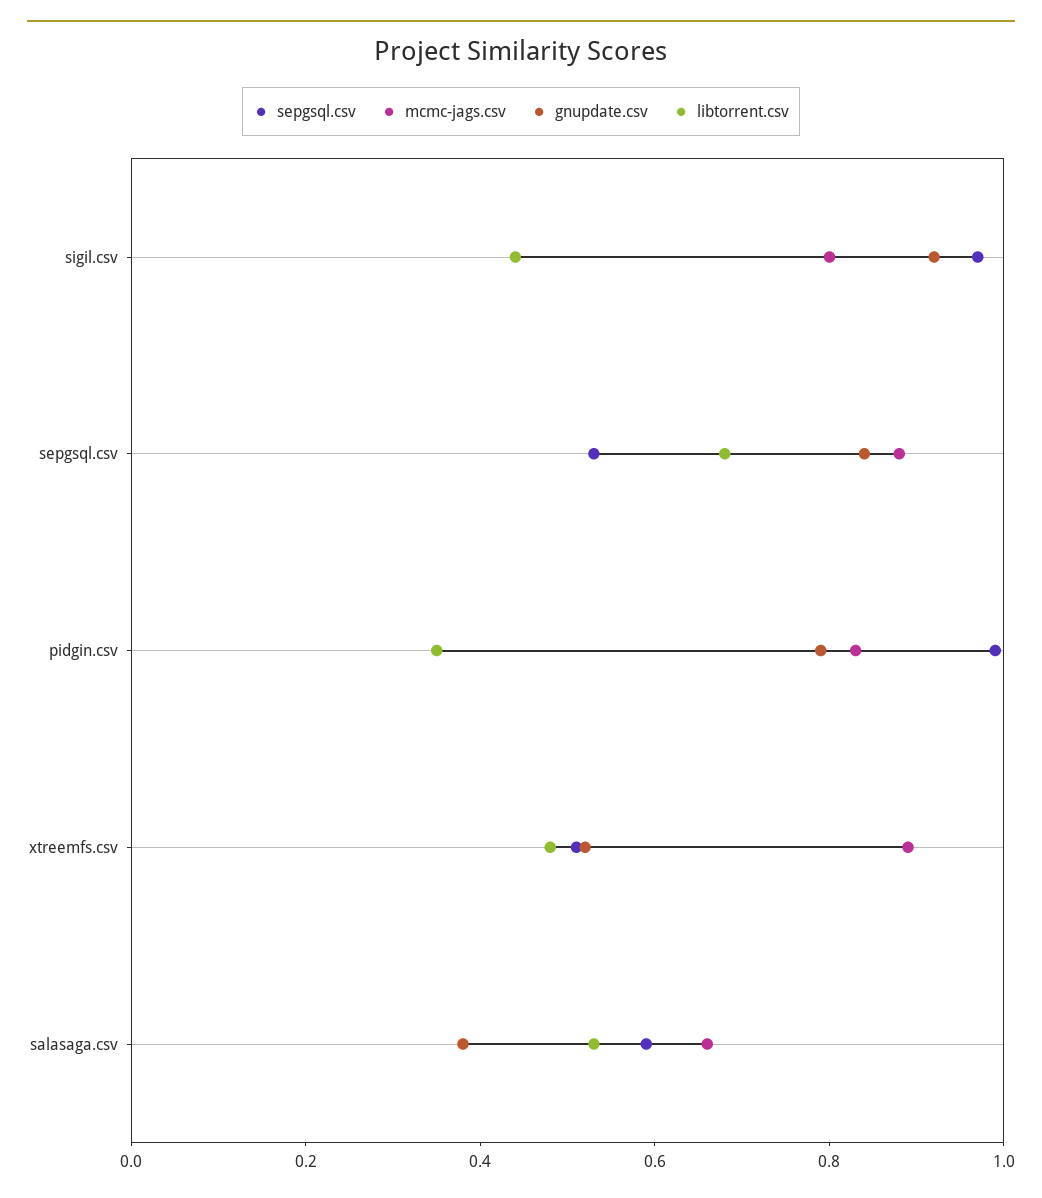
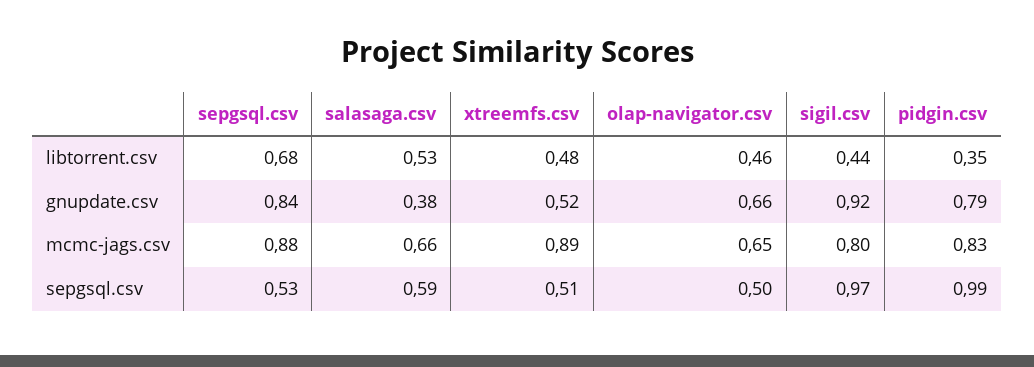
libtorrent.csv, olap-navigator.csv: none -> 0.46
gnupdate.csv, olap-navigator.csv: none -> 0.66
mcmc-jags.csv, olap-navigator.csv: none -> 0.65
sepgsql.csv, olap-navigator.csv: none -> 0.5

